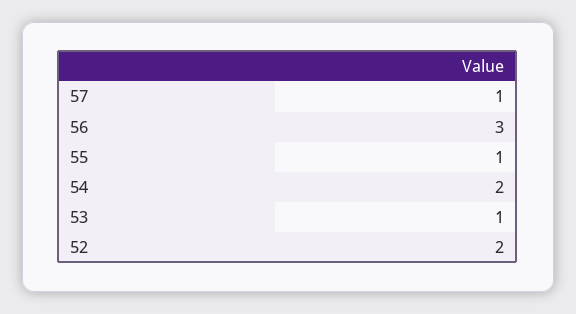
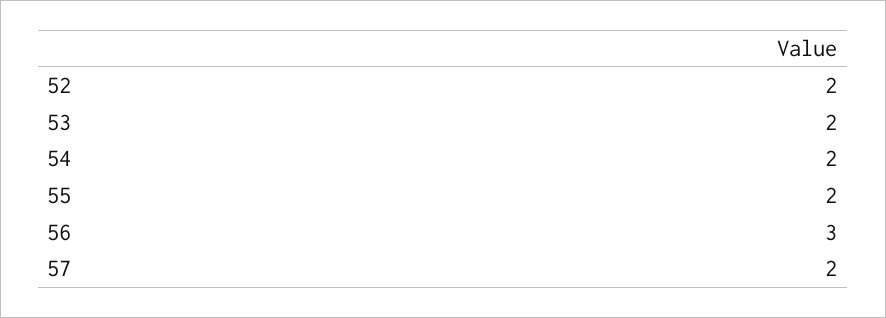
57: 1 -> 2
55: 1 -> 2
53: 1 -> 2

